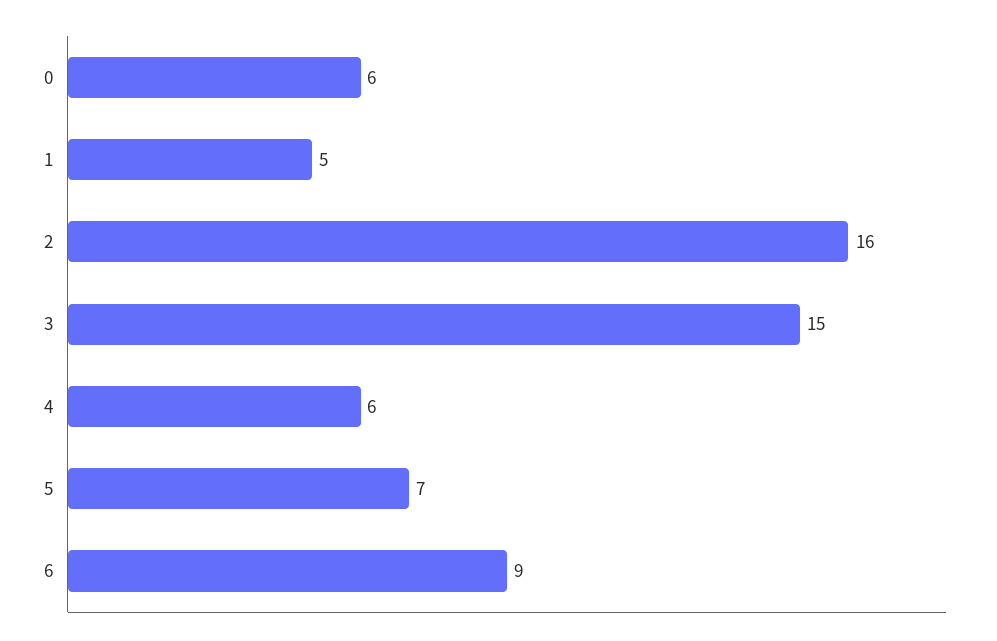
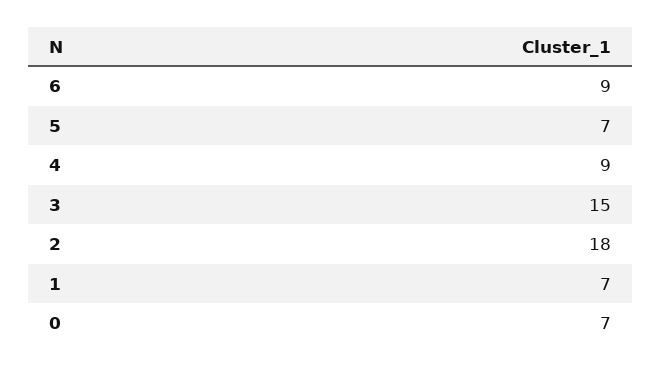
0: 6 -> 7
1: 5 -> 7
2: 16 -> 18
4: 6 -> 9

